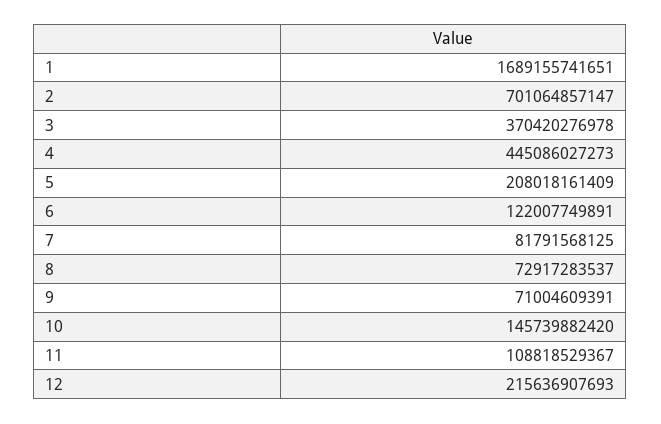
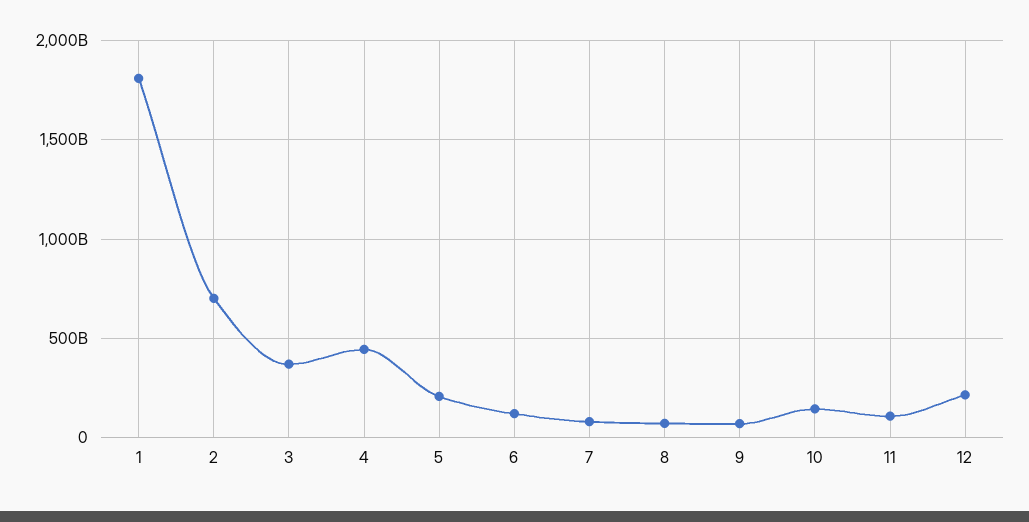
1: 1689155741651 -> 1800000000000

